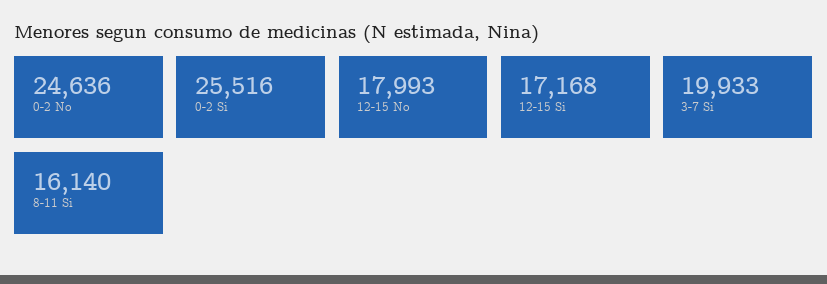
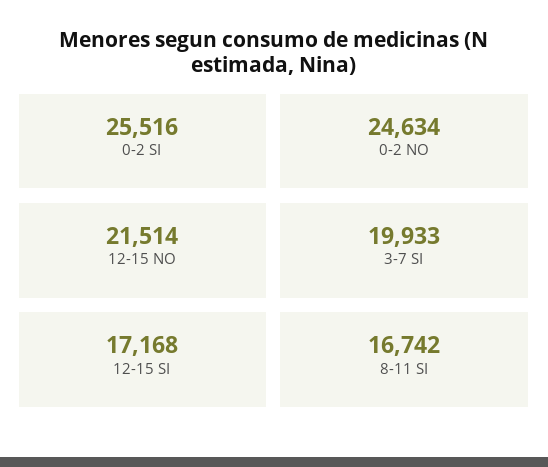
0-2 No: 24636 -> 24634
12-15 No: 17993 -> 21514
8-11 Si: 16140 -> 16742

